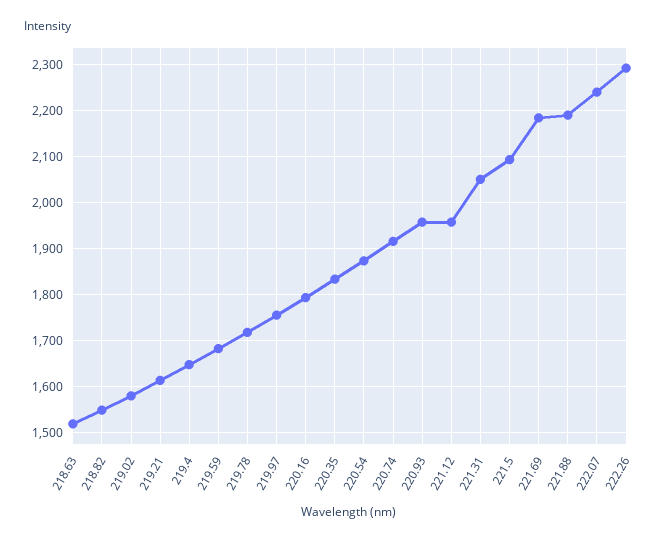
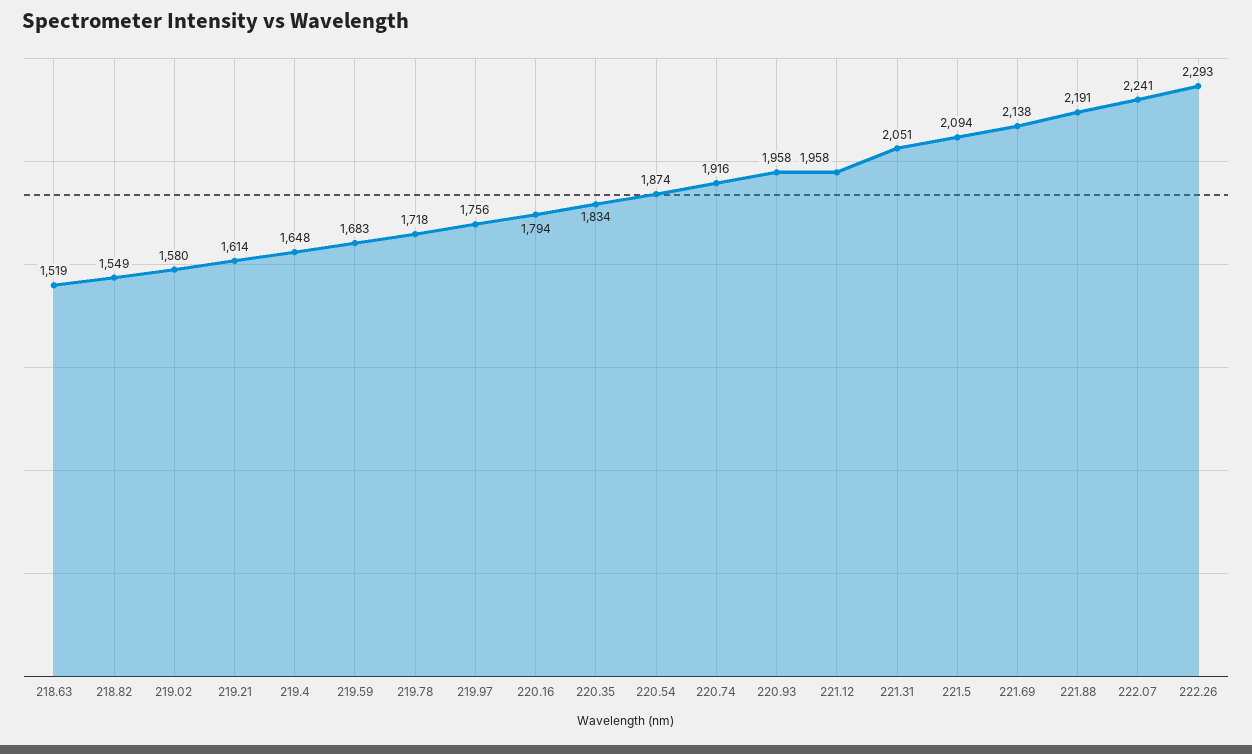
221.69: 2180 -> 2138

